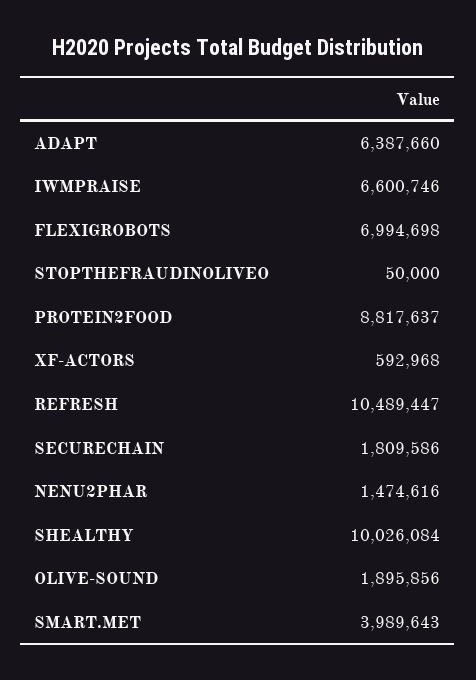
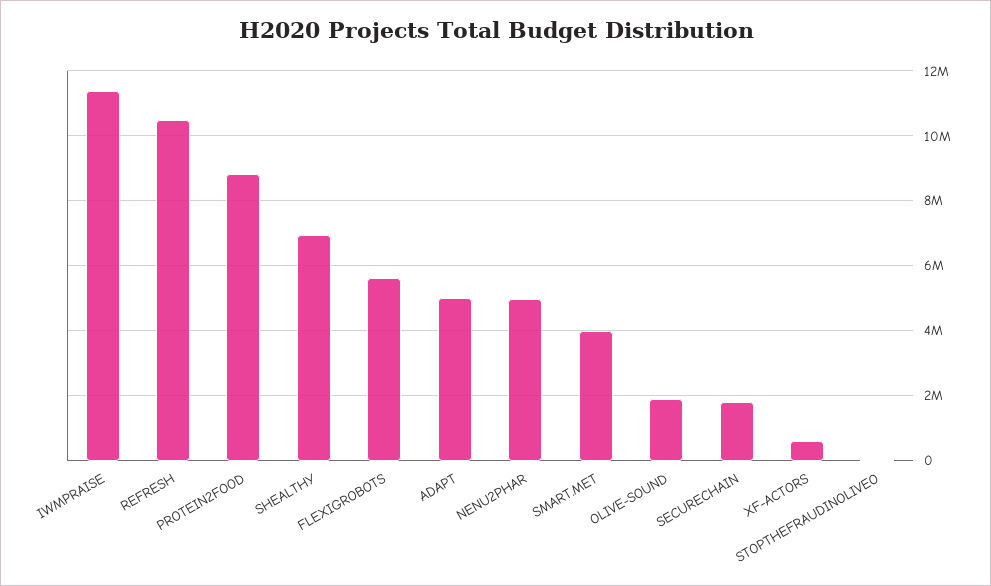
ADAPT: 6387660 -> 5000000
IWMPRAISE: 6600746 -> 11400000
FLEXIGROBOTS: 6994698 -> 5600000
NENU2PHAR: 1474616 -> 5000000
SHEALTHY: 10026084 -> 7000000

